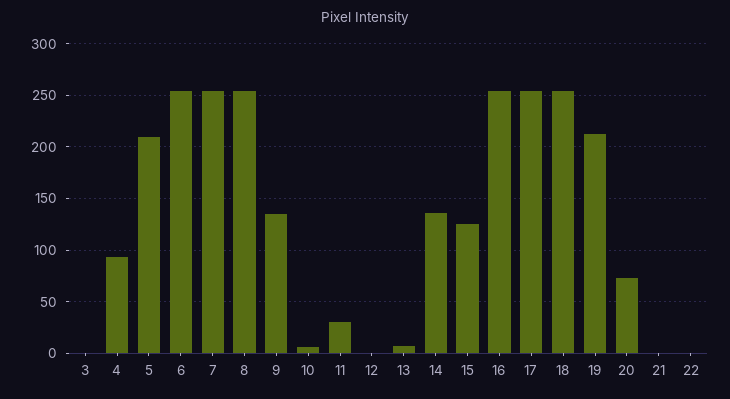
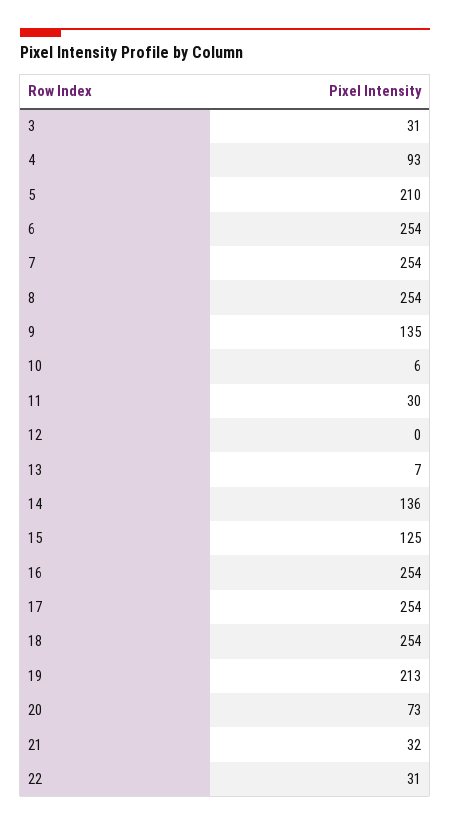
3: 0 -> 31
21: 0 -> 32
22: 0 -> 31

